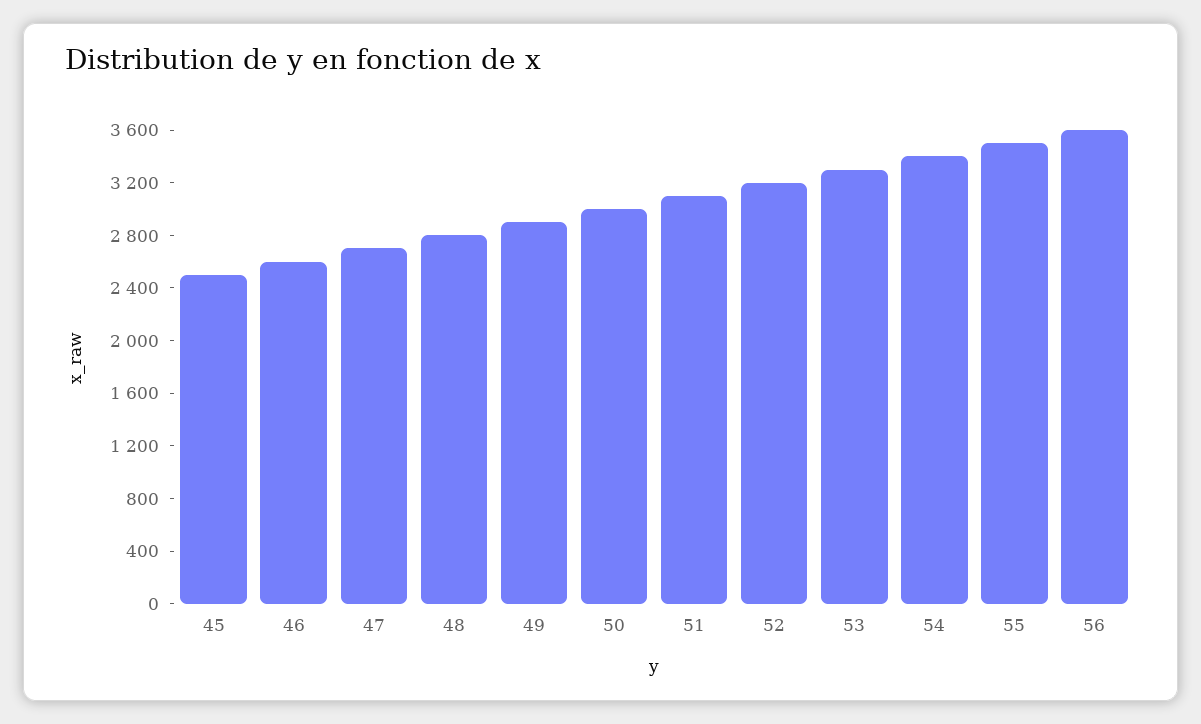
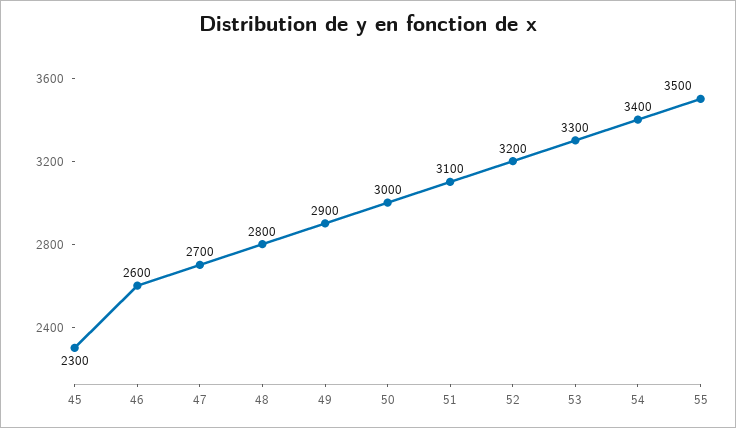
45: 2500 -> 2300
56: 3600 -> none

